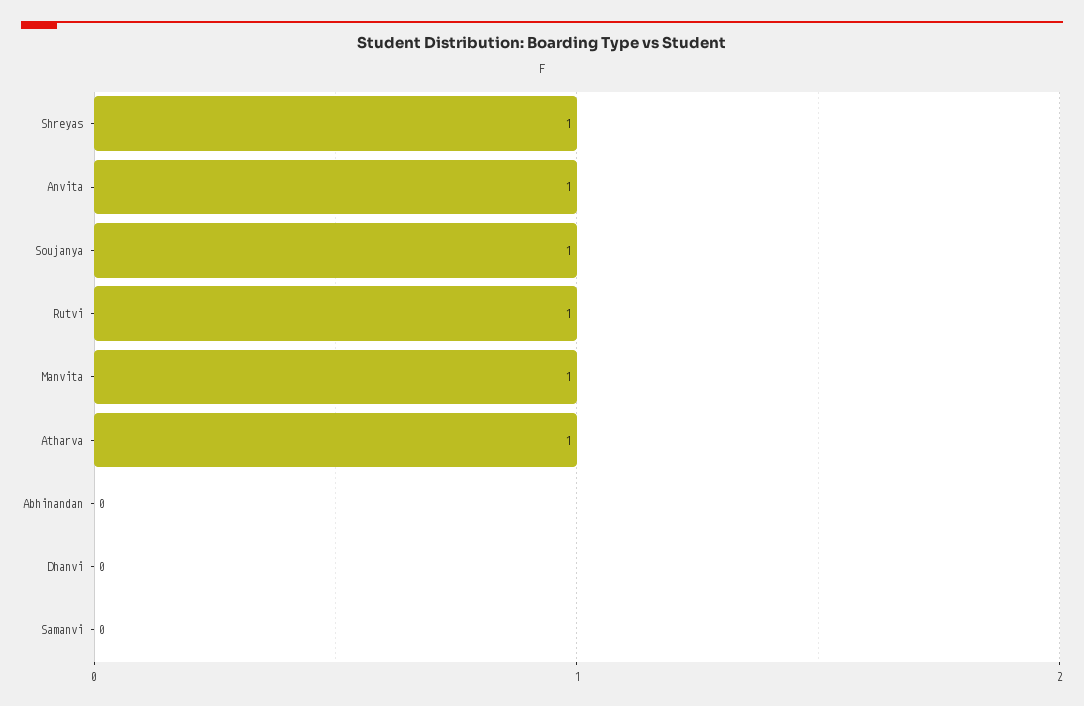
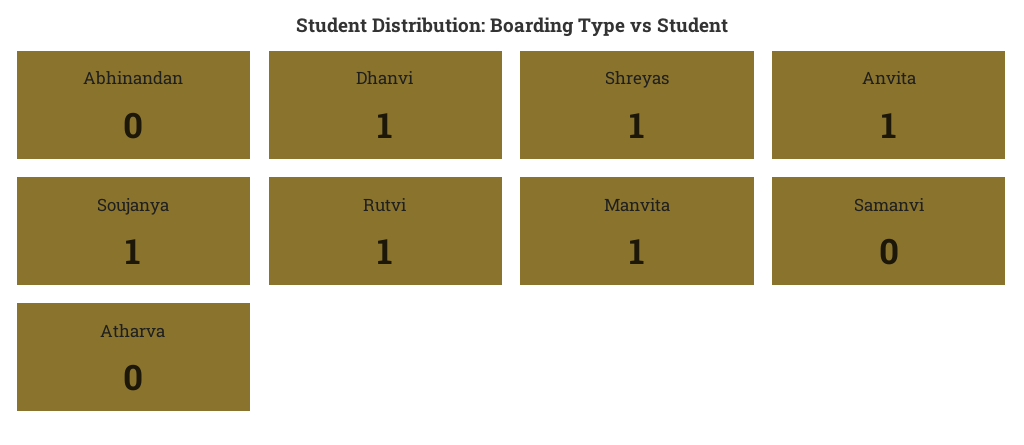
Atharva: 1 -> 0
Dhanvi: 0 -> 1

